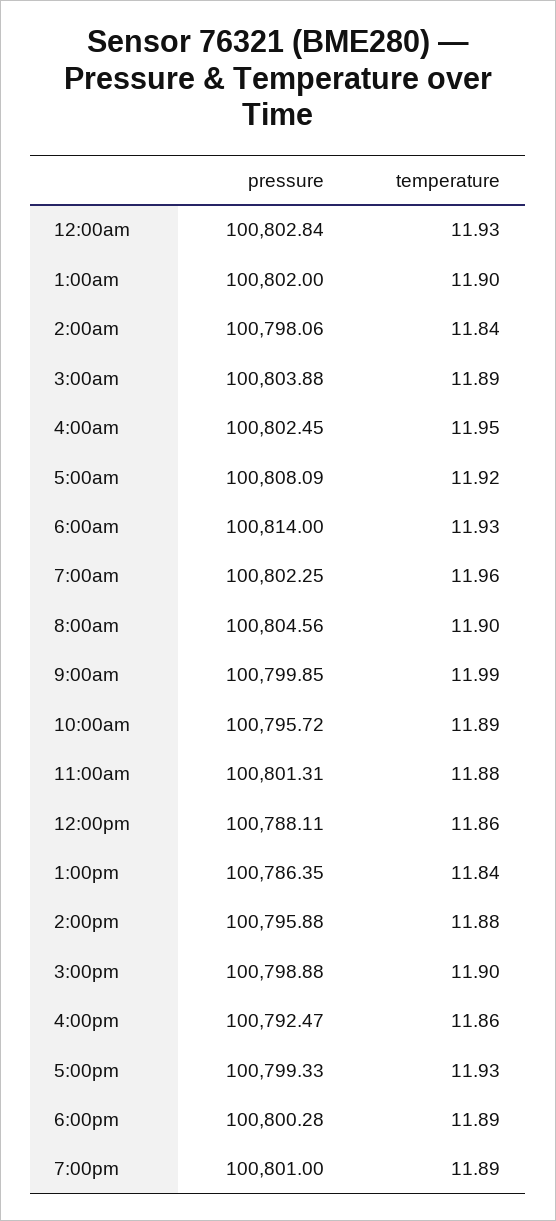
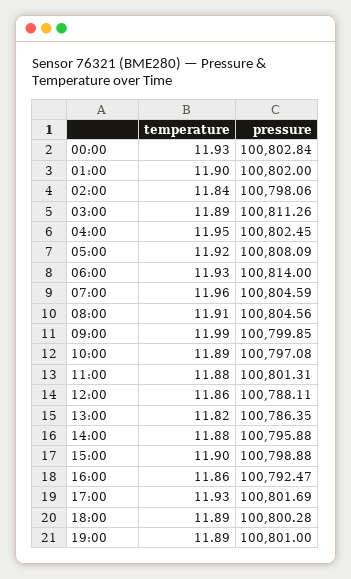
pressure, 3:00am: 100803.88 -> 100811.26
pressure, 7:00am: 100802.25 -> 100804.59
temperature, 8:00am: 11.9 -> 11.91
pressure, 10:00am: 100795.72 -> 100797.08
temperature, 1:00pm: 11.84 -> 11.82
pressure, 5:00pm: 100799.33 -> 100801.69

